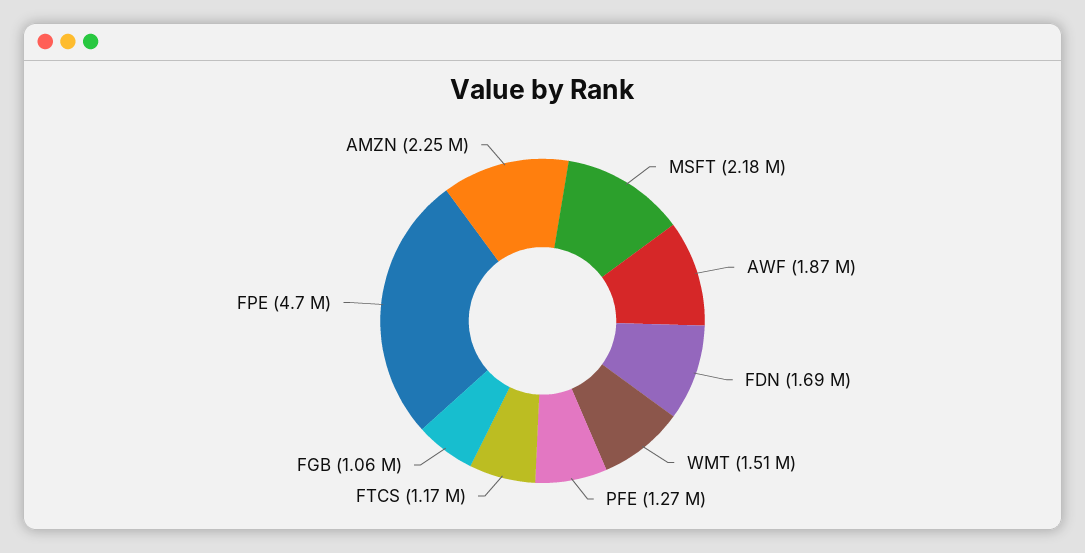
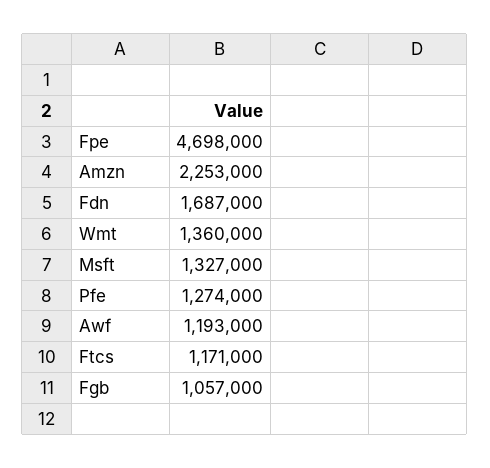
MSFT: 2180000 -> 1327000
AWF: 1870000 -> 1193000
WMT: 1510000 -> 1360000

